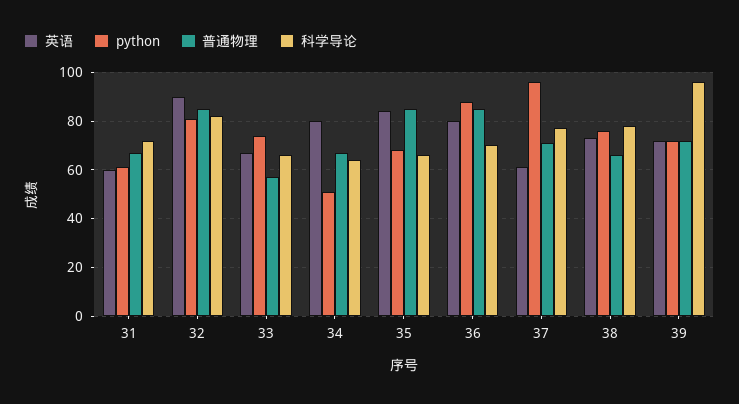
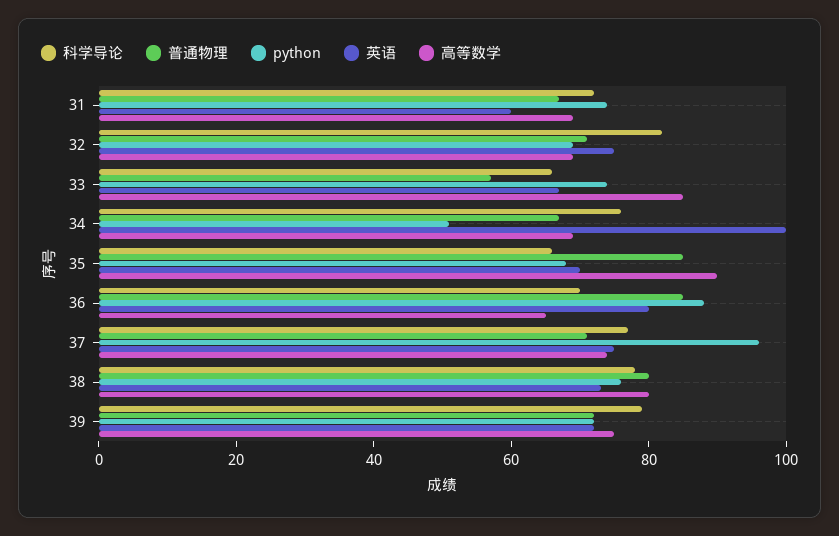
python, 31: 60 -> 75
英语, 32: 90 -> 75
python, 32: 80 -> 70
普通物理, 32: 85 -> 70
英语, 34: 80 -> 100
科学导论, 34: 65 -> 75
英语, 35: 85 -> 70
英语, 37: 60 -> 75
普通物理, 38: 65 -> 80
科学导论, 39: 95 -> 80
高等数学, 31: none -> 70
高等数学, 32: none -> 70
高等数学, 33: none -> 85
高等数学, 34: none -> 70
高等数学, 35: none -> 90
高等数学, 36: none -> 65
高等数学, 37: none -> 75
高等数学, 38: none -> 80
高等数学, 39: none -> 75

